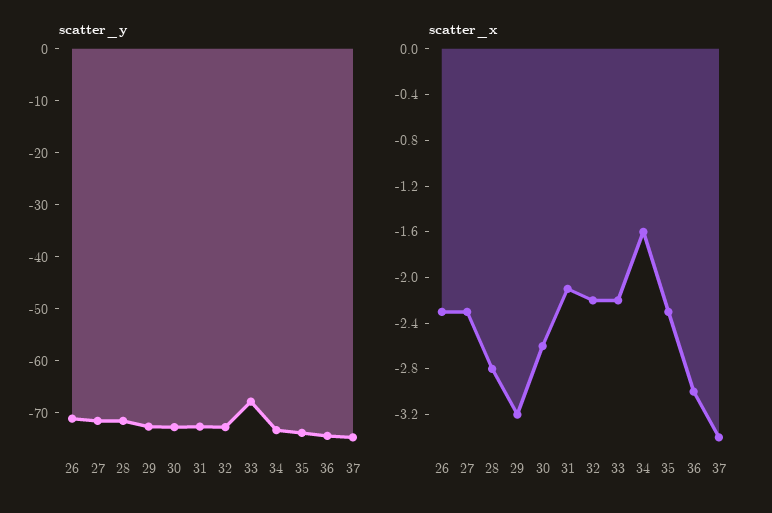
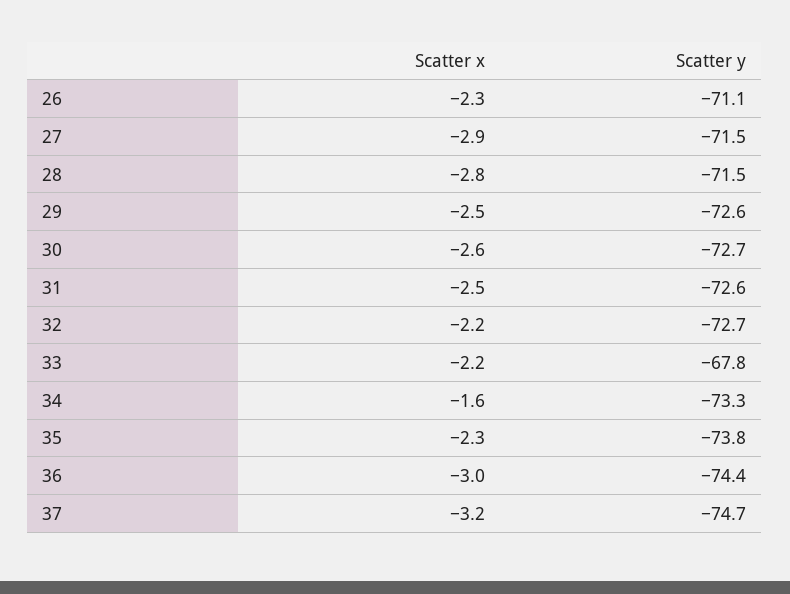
scatter_x, 27: -2.3 -> -2.9
scatter_x, 29: -3.2 -> -2.5
scatter_x, 31: -2.1 -> -2.5
scatter_x, 37: -3.4 -> -3.2

